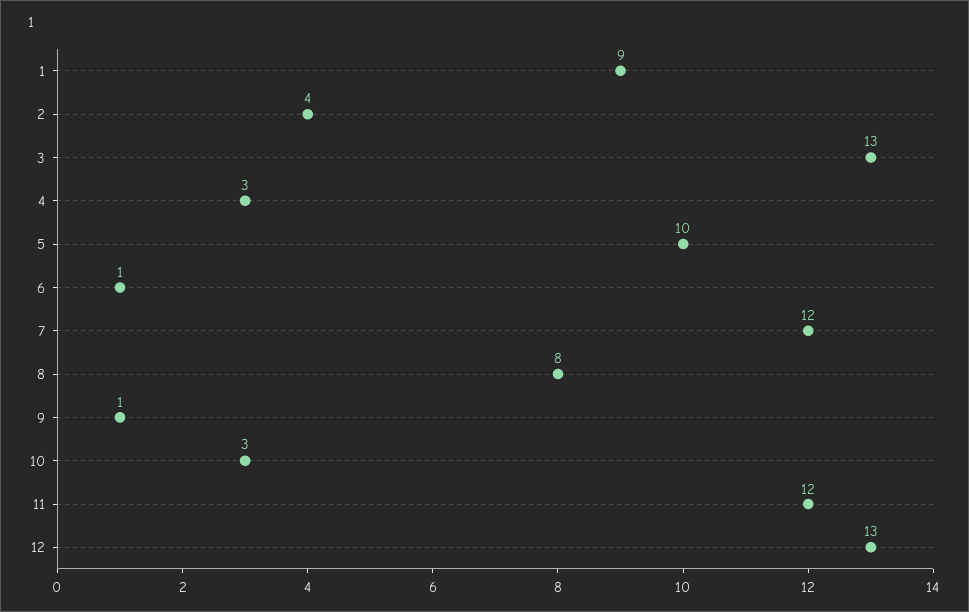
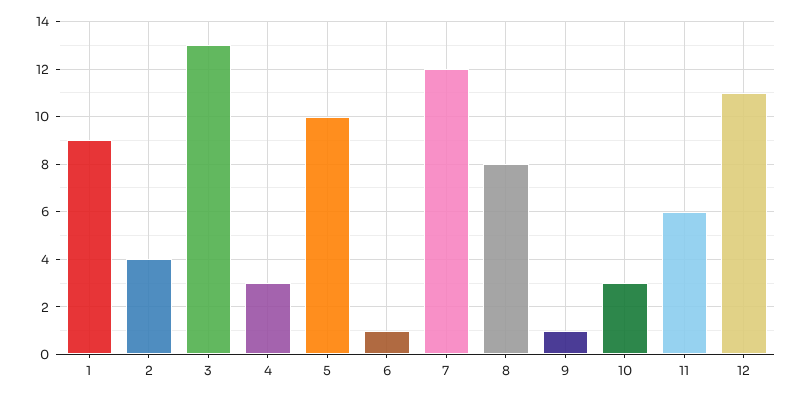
11: 12 -> 6
12: 13 -> 11

